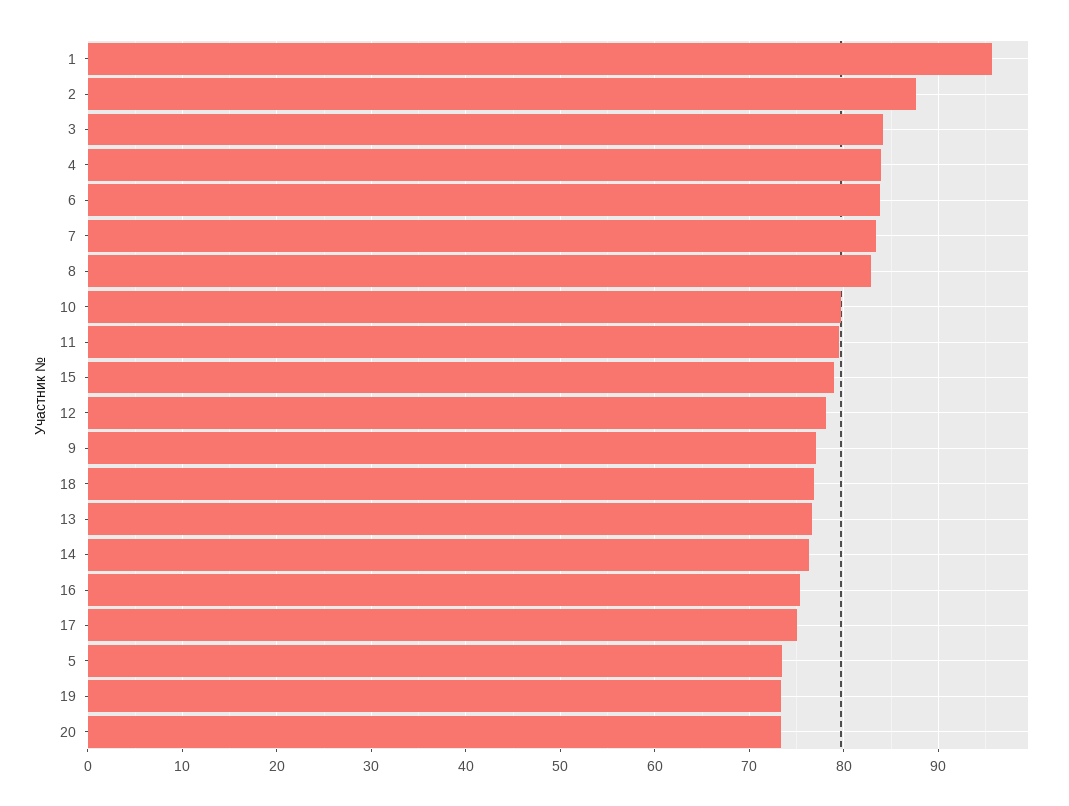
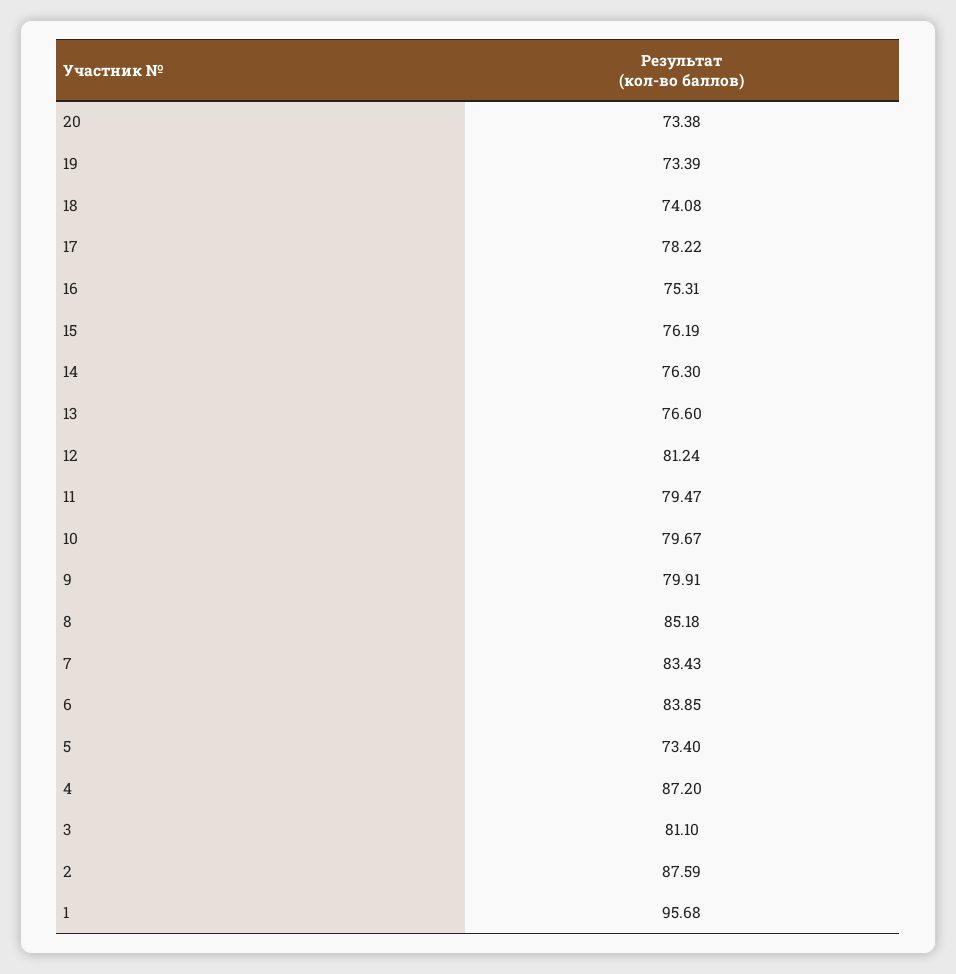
3: 84 -> 81.1
4: 84 -> 87.2
8: 83 -> 85.18
15: 79 -> 76.19
12: 78 -> 81.24
9: 77 -> 79.91
18: 77 -> 74.08
17: 75 -> 78.22

